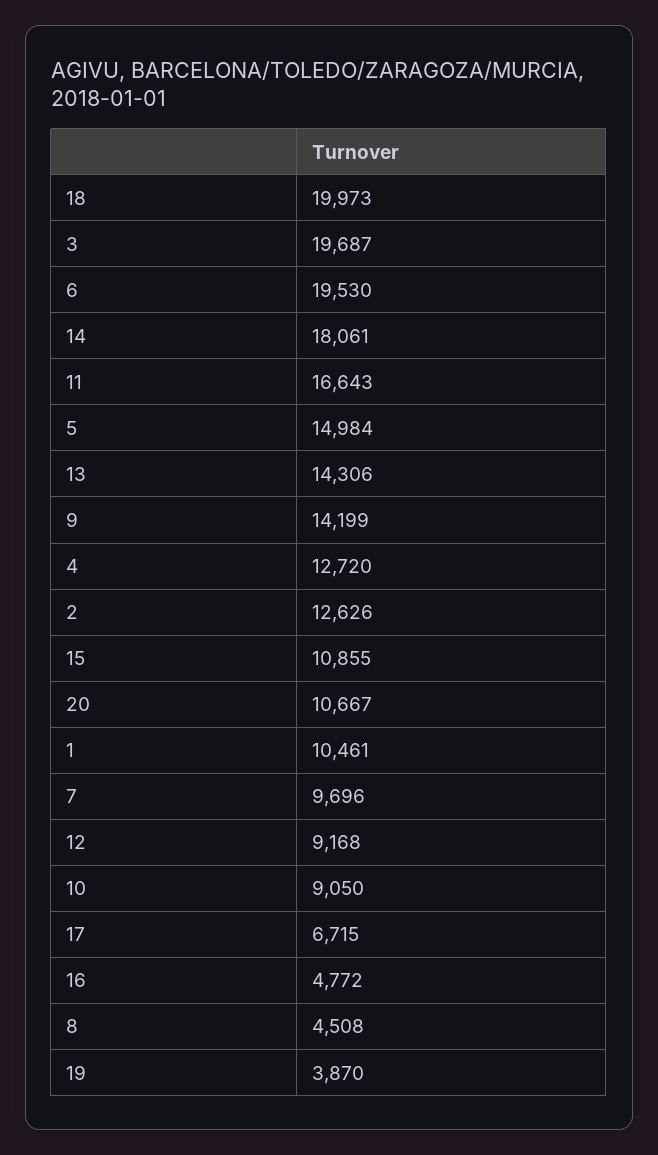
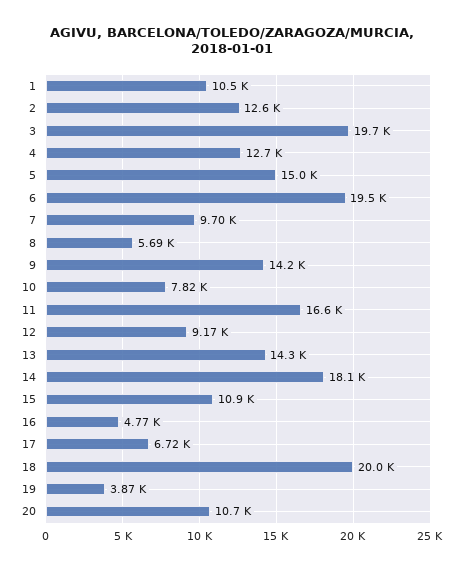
10: 9050 -> 7820
8: 4508 -> 5690

